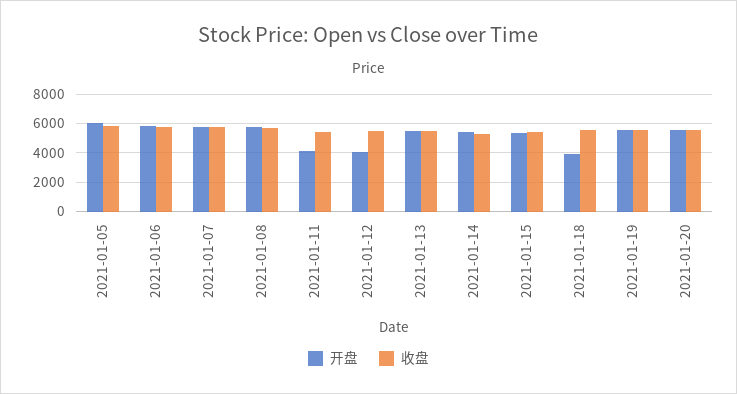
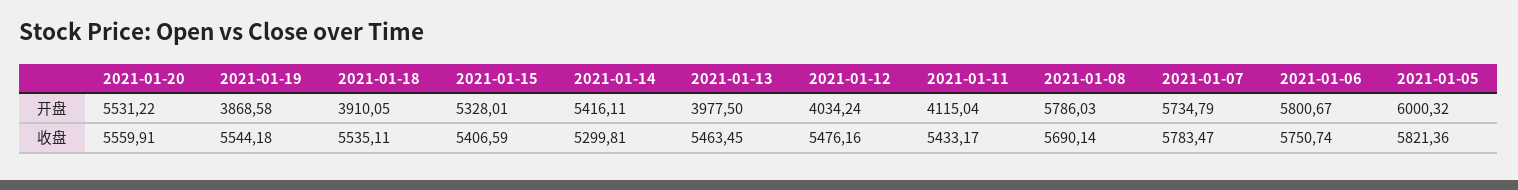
开盘, 2021-01-13: 5500 -> 3977.5
开盘, 2021-01-19: 5500 -> 3868.58

